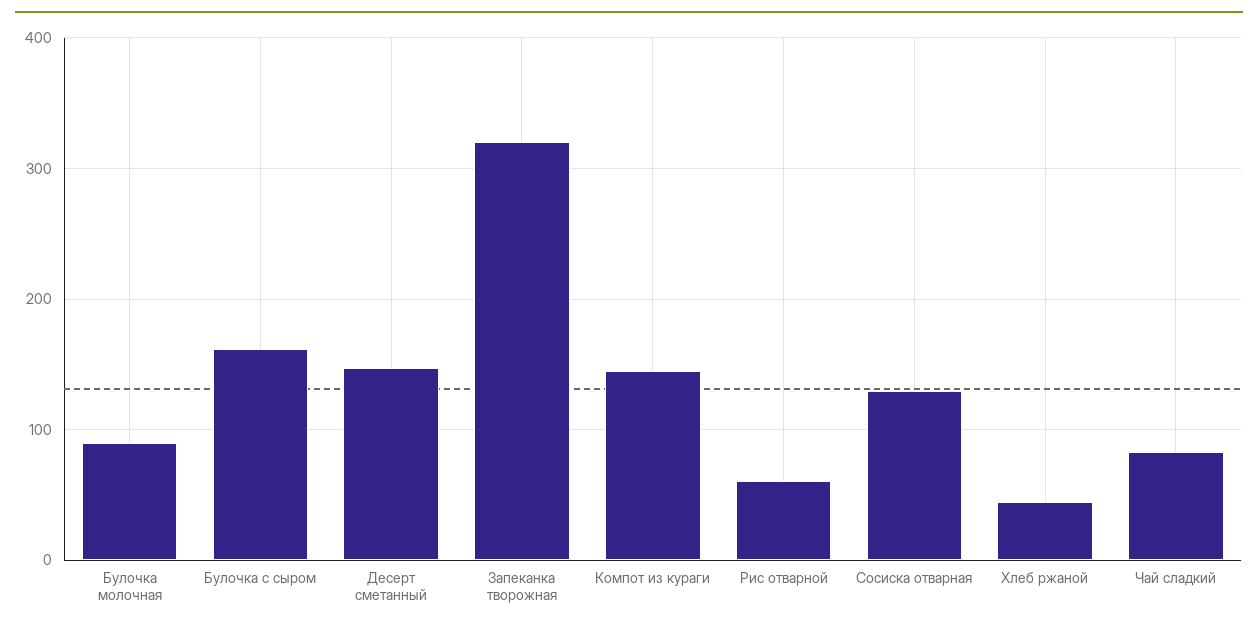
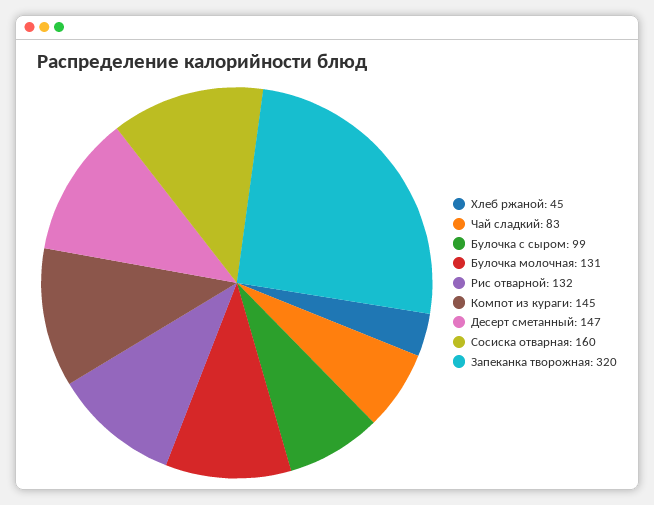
Булочка молочная: 90 -> 131
Булочка с сыром: 160 -> 99
Рис отварной: 60 -> 132
Сосиска отварная: 130 -> 160

